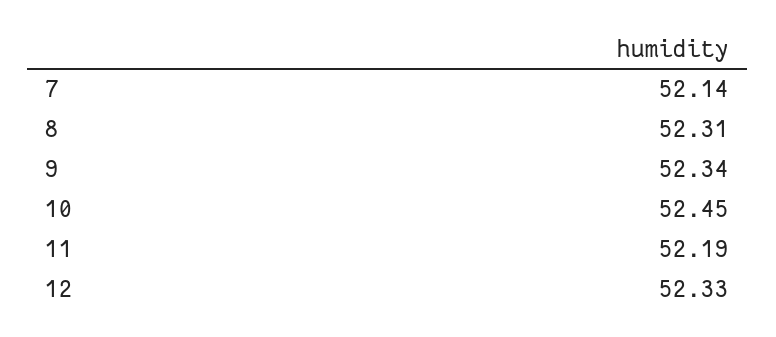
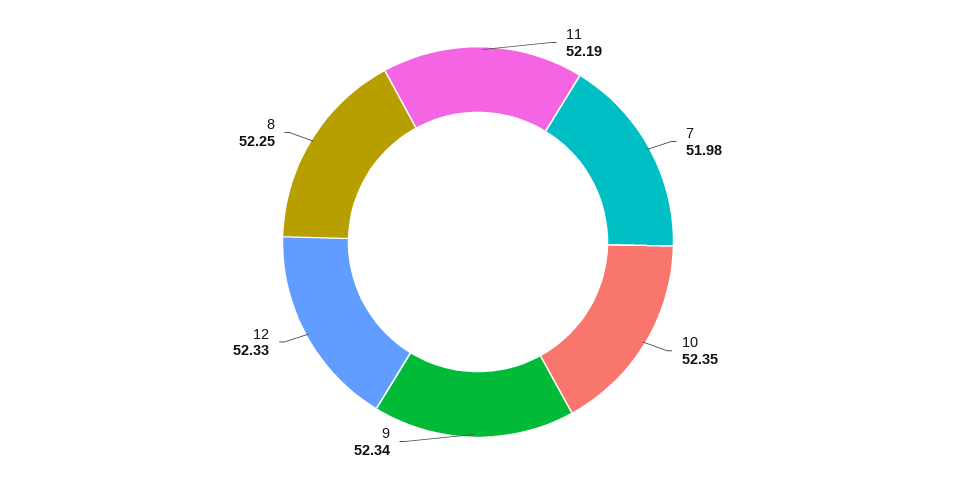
7: 52.14 -> 51.98
8: 52.31 -> 52.25
10: 52.45 -> 52.35

